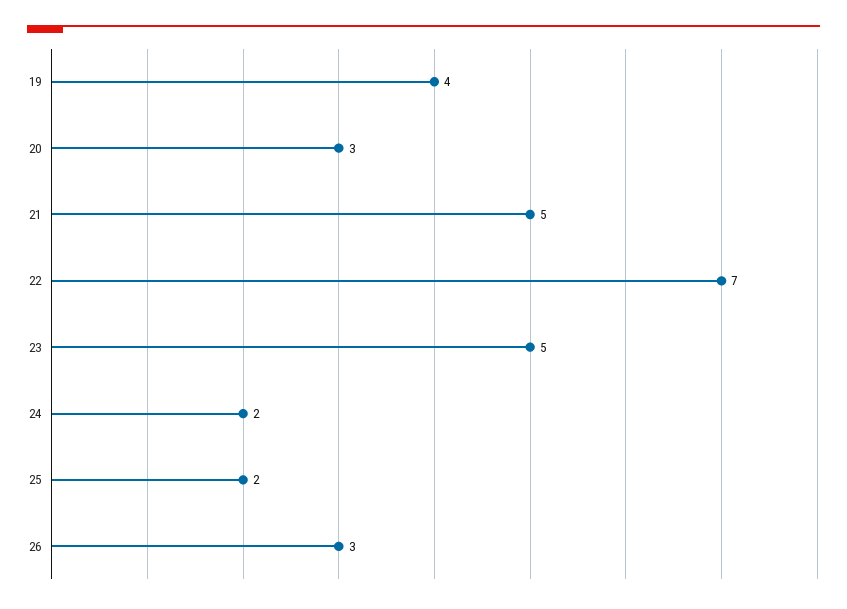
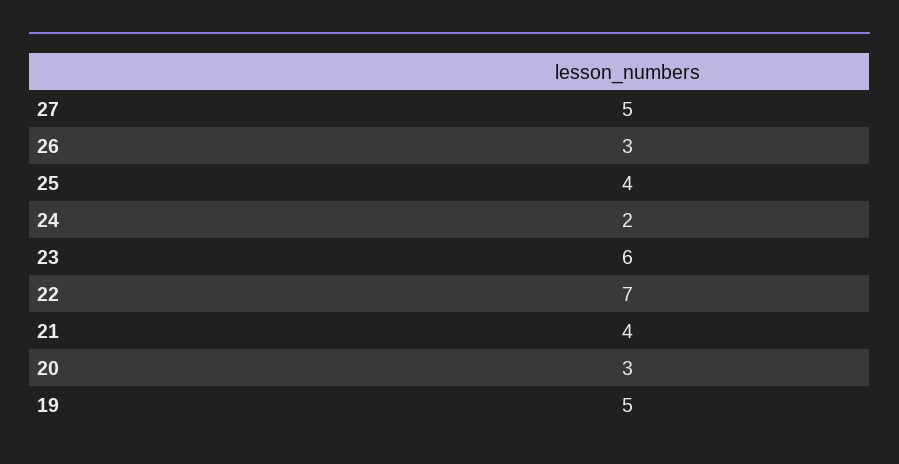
19: 4 -> 5
21: 5 -> 4
23: 5 -> 6
25: 2 -> 4
27: none -> 5

